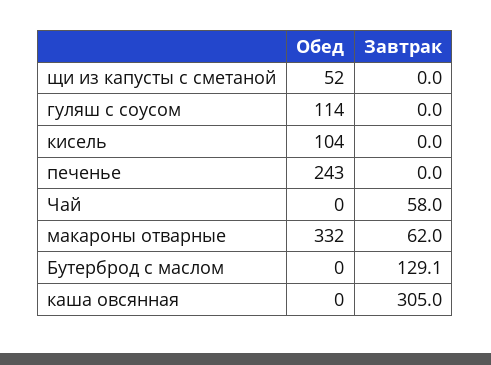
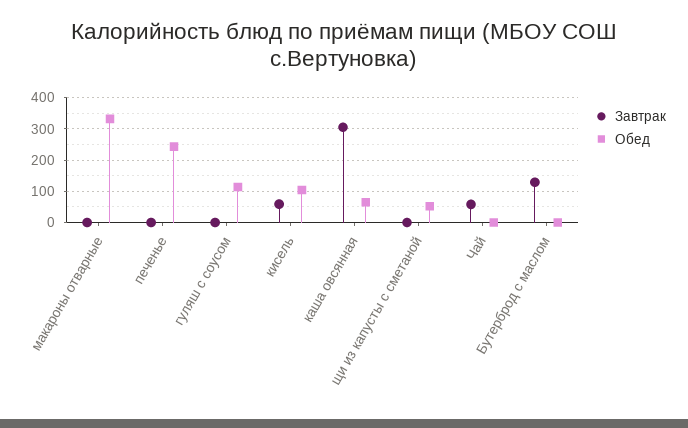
Завтрак, кисель: 0 -> 60
Завтрак, макароны отварные: 62 -> 0
Обед, каша овсянная: 0 -> 60

